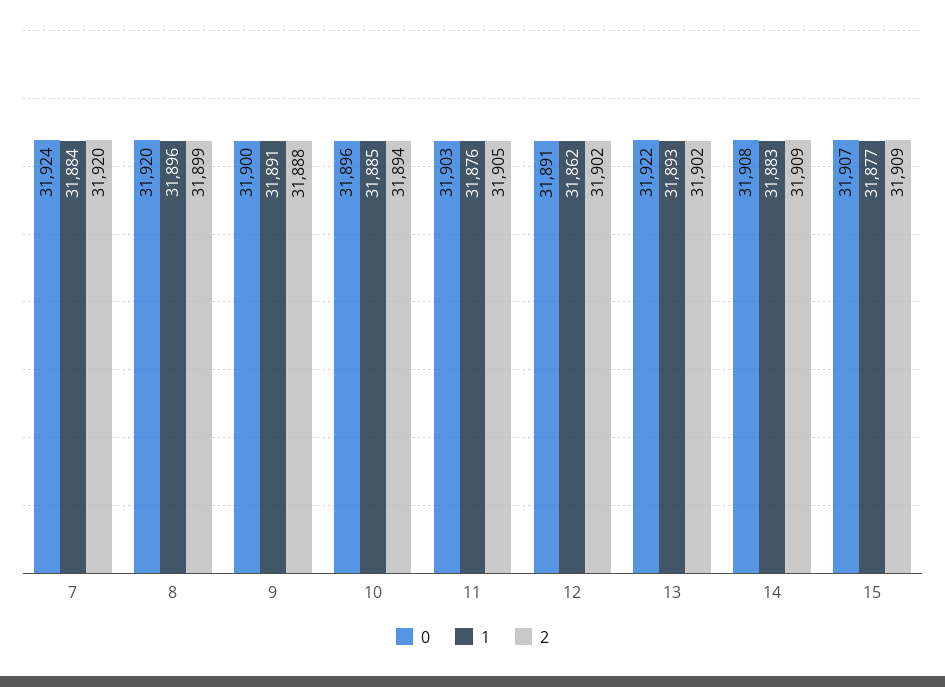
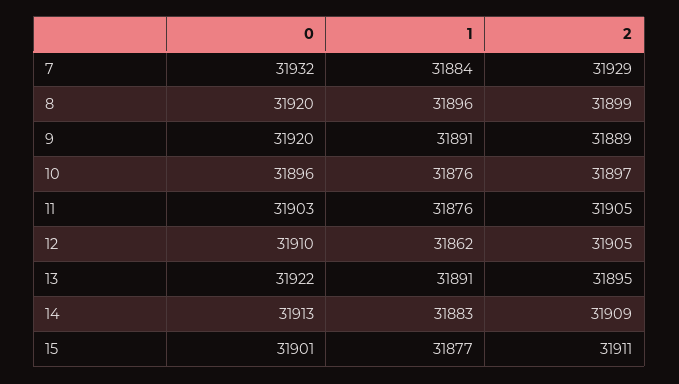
0, 7: 31924 -> 31932
2, 7: 31920 -> 31929
0, 9: 31900 -> 31920
2, 9: 31888 -> 31889
1, 10: 31885 -> 31876
2, 10: 31894 -> 31897
0, 12: 31891 -> 31910
2, 12: 31902 -> 31905
1, 13: 31893 -> 31891
2, 13: 31902 -> 31895
0, 14: 31908 -> 31913
0, 15: 31907 -> 31901
2, 15: 31909 -> 31911

